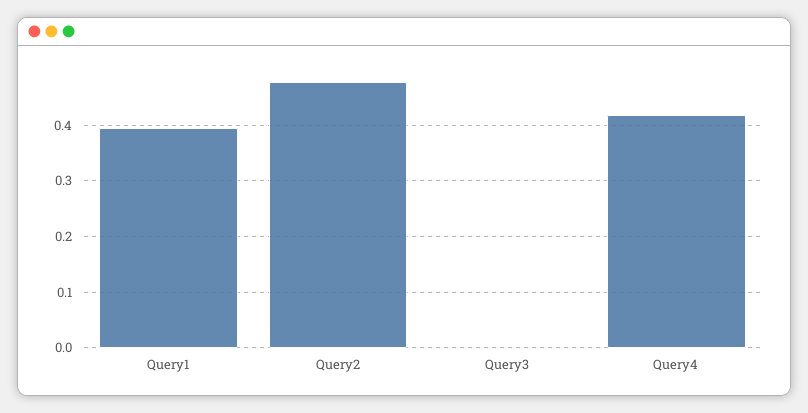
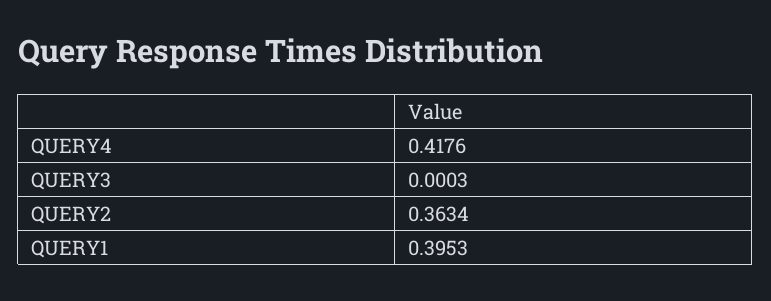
Query2: 0.48 -> 0.3634

